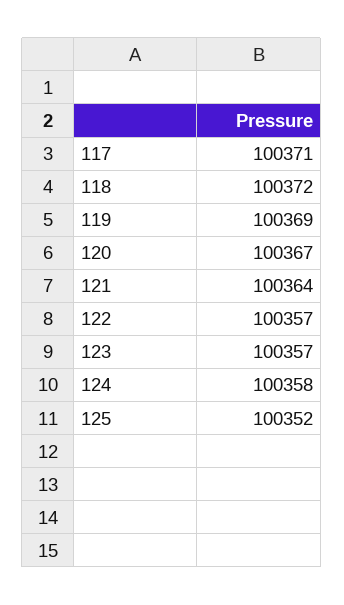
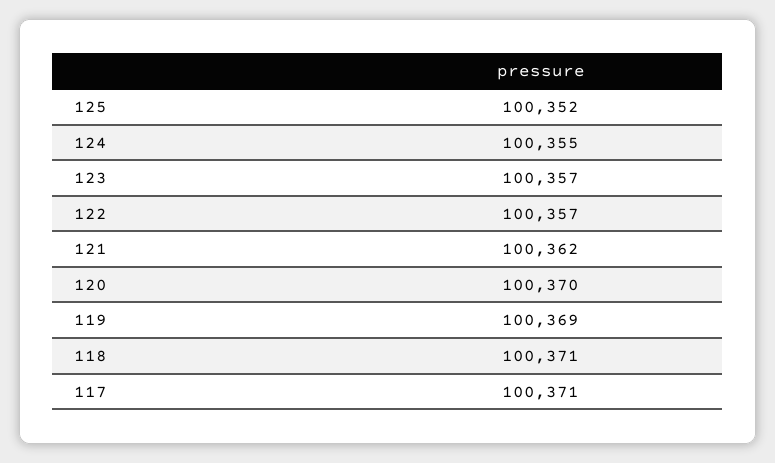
118: 100372 -> 100371
120: 100367 -> 100370
121: 100364 -> 100362
124: 100358 -> 100355

